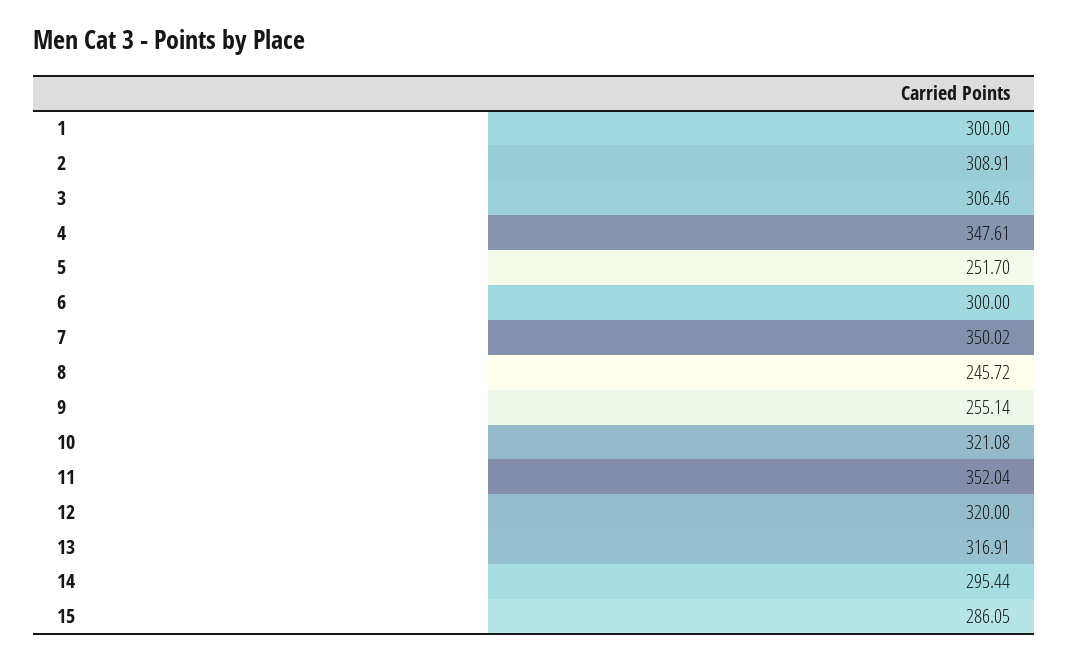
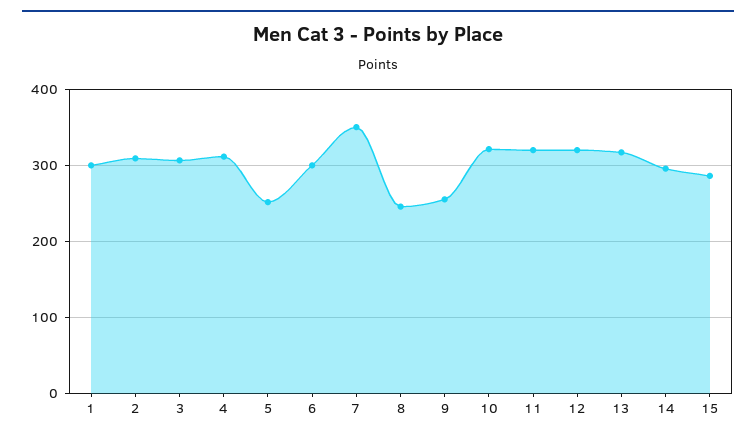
4: 347.61 -> 310
11: 352.04 -> 320

